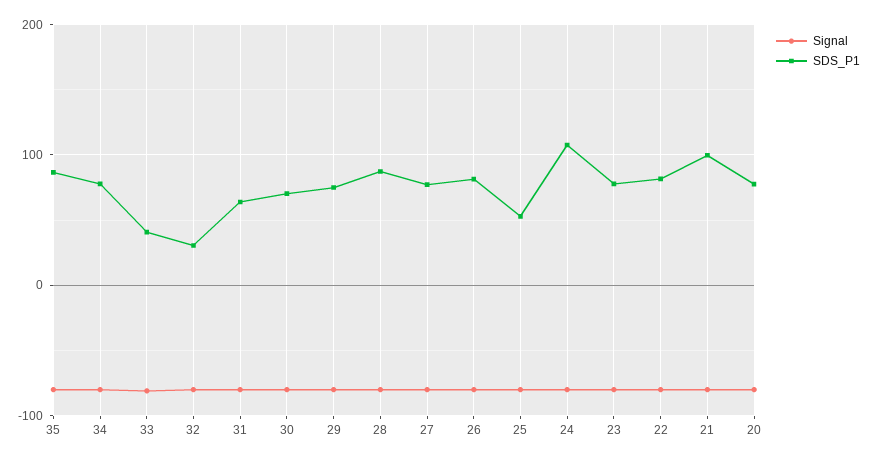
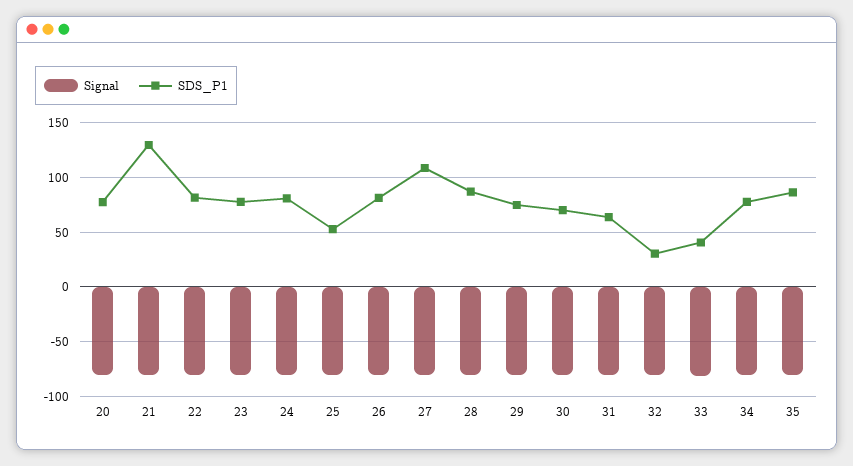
SDS_P1, 27: 80 -> 110
SDS_P1, 24: 110 -> 80
SDS_P1, 21: 100 -> 130

